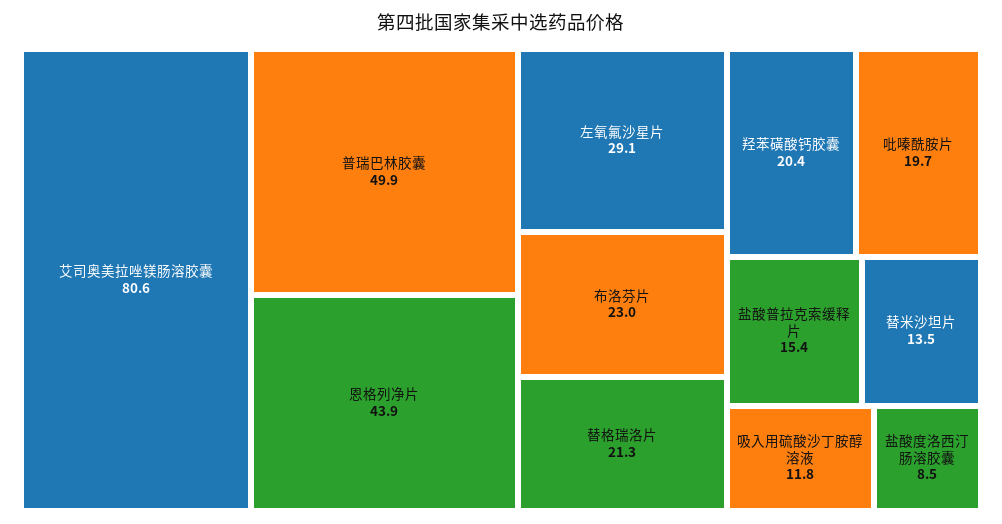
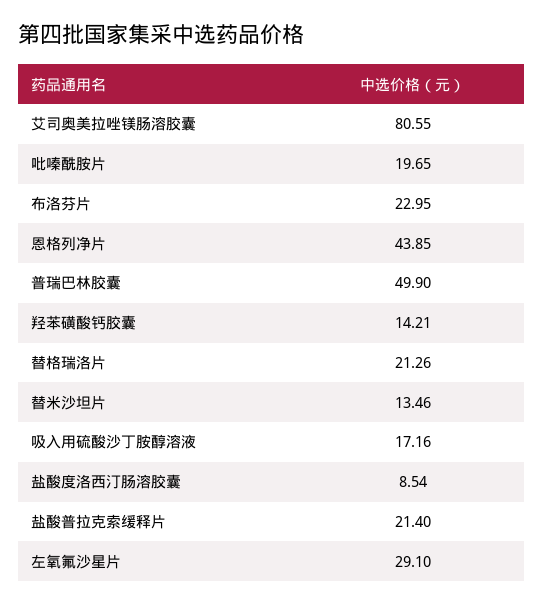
羟苯磺酸钙胶囊: 20.4 -> 14.21
盐酸普拉克索缓释片: 15.4 -> 21.4
吸入用硫酸沙丁胺醇溶液: 11.8 -> 17.16

